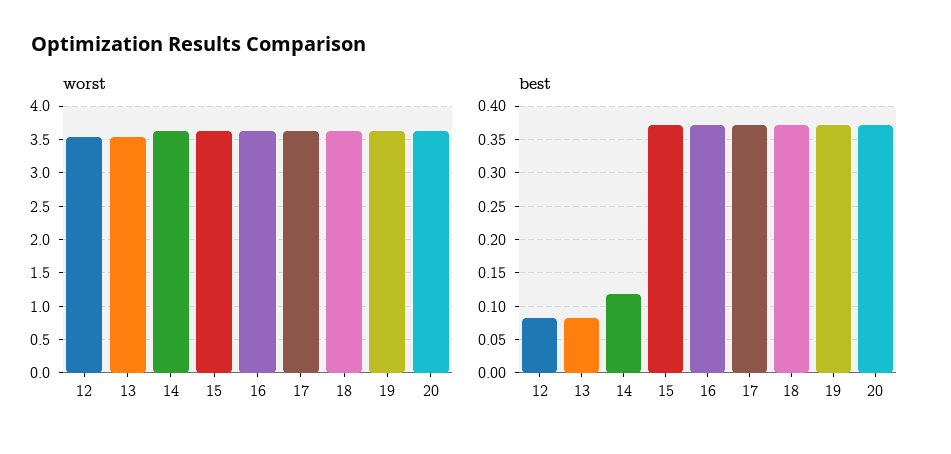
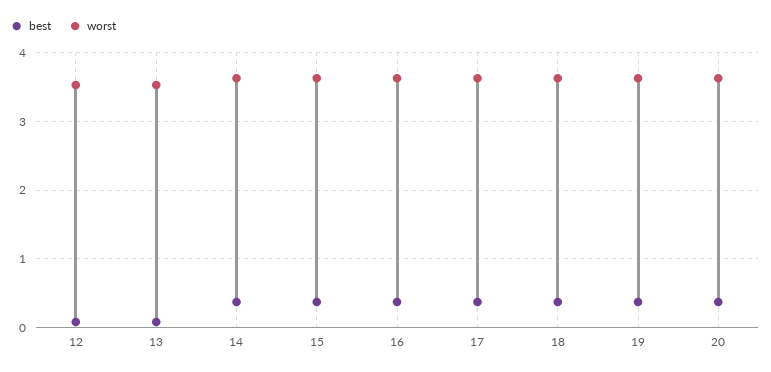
best, 14: 0.12 -> 0.4

